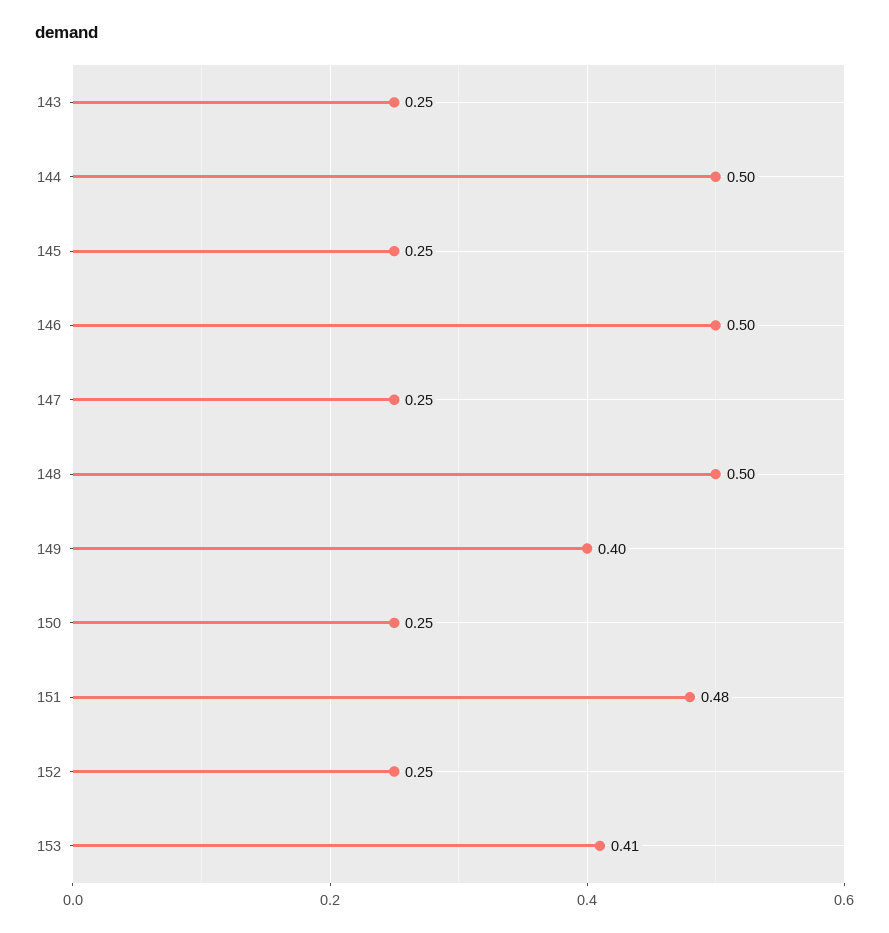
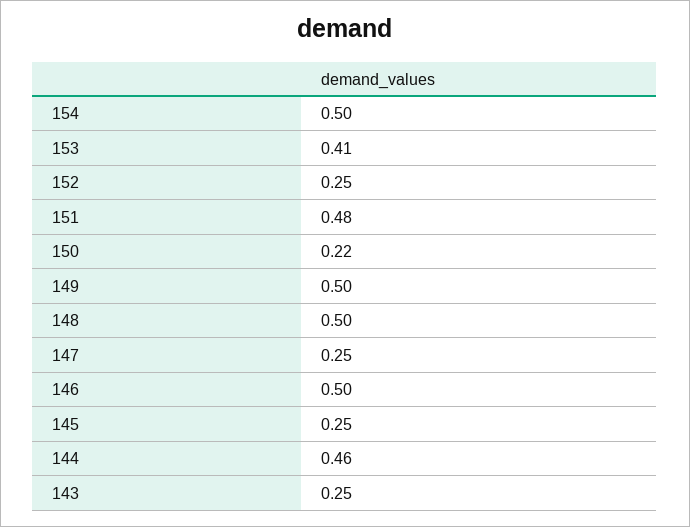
144: 0.5 -> 0.46
149: 0.4 -> 0.5
150: 0.25 -> 0.22
154: none -> 0.5

